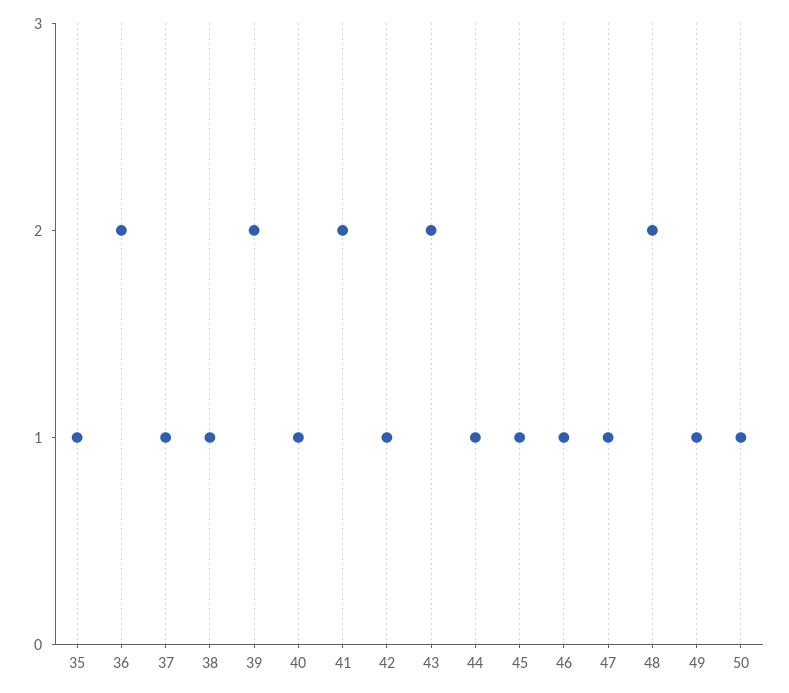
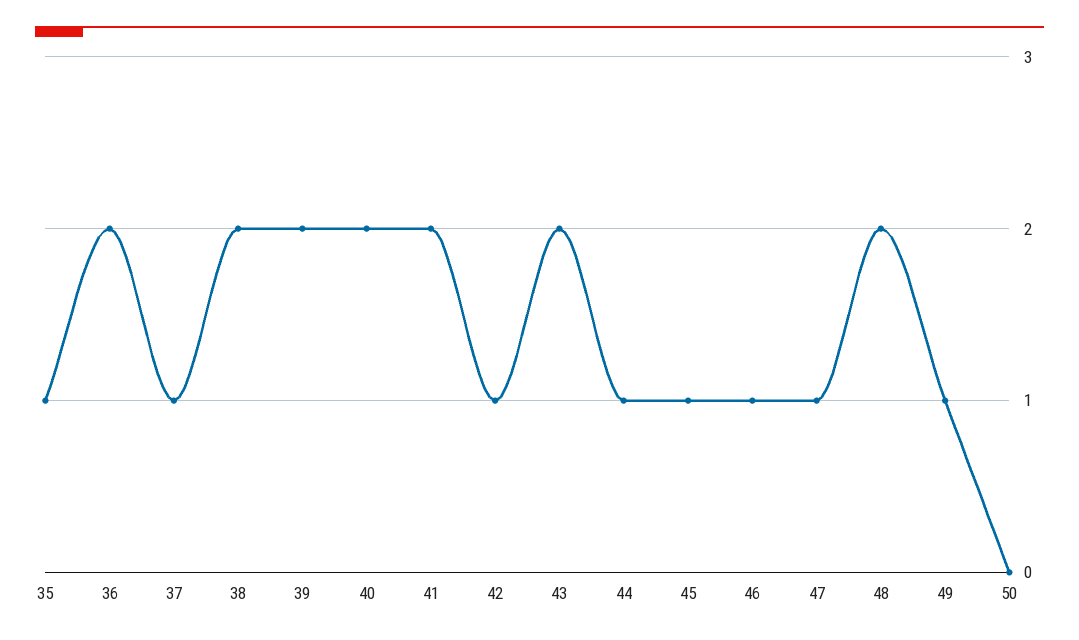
38: 1 -> 2
40: 1 -> 2
50: 1 -> 0

